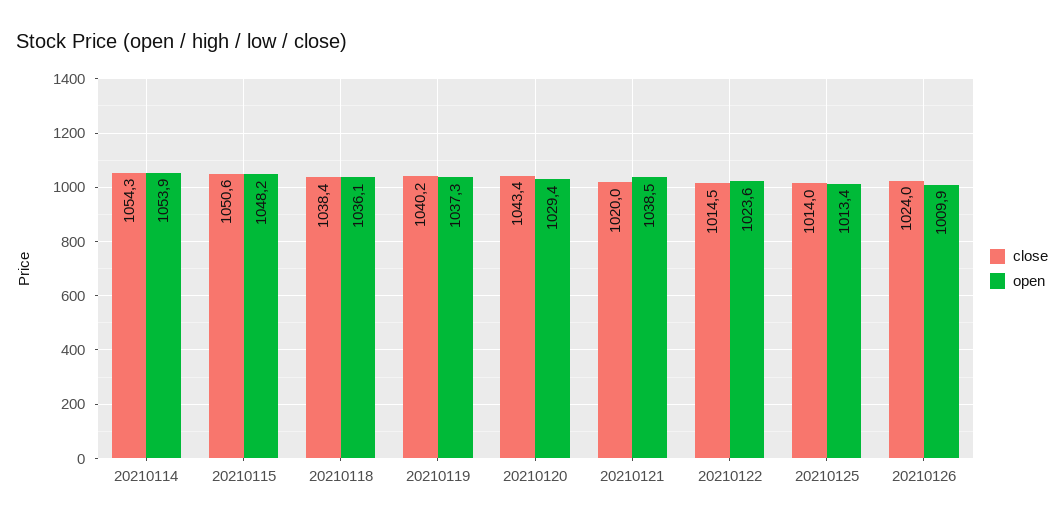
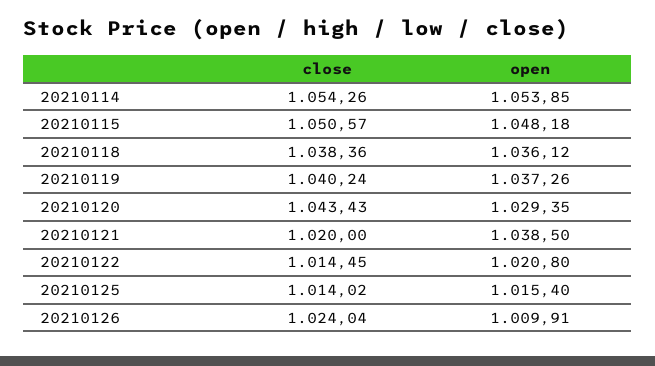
open, 20210122: 1023.6 -> 1020.8
open, 20210125: 1013.4 -> 1015.4

